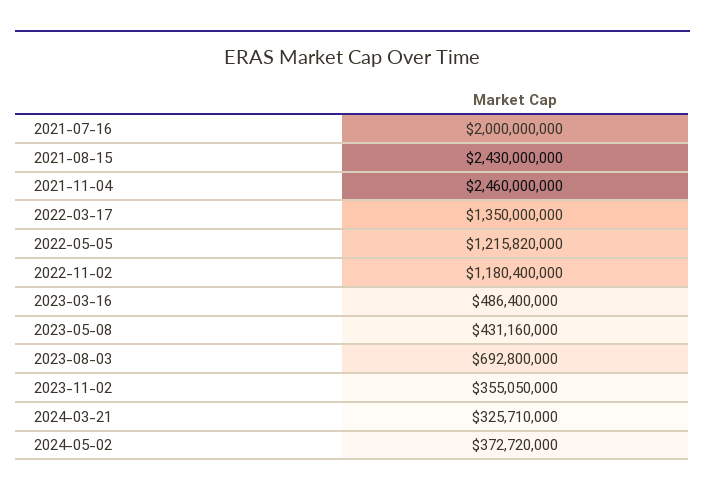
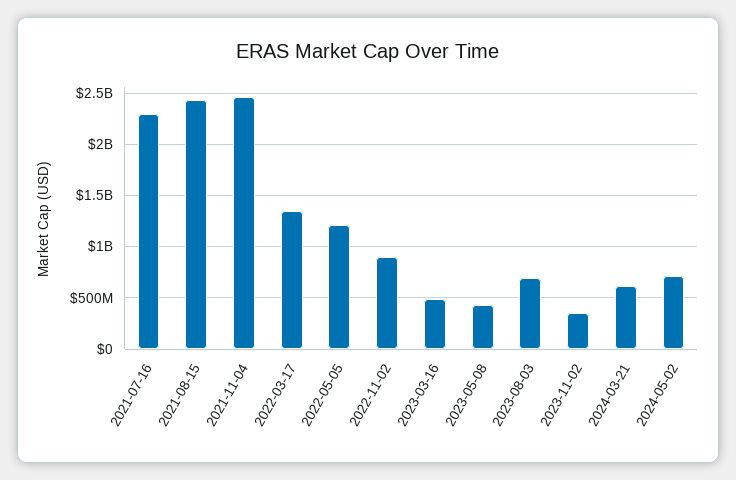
2021-07-16: 2000000000 -> 2300000000
2022-11-02: 1180400000 -> 900000000
2024-03-21: 325710000 -> 600000000
2024-05-02: 372720000 -> 700000000

